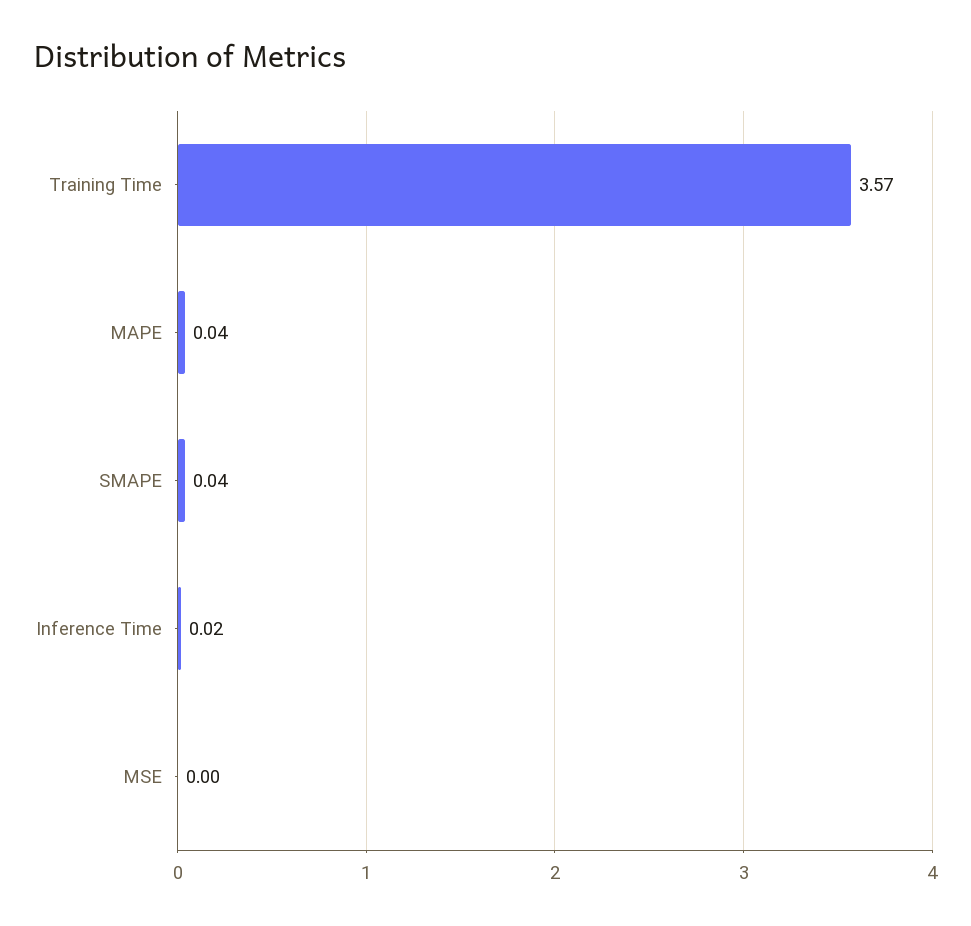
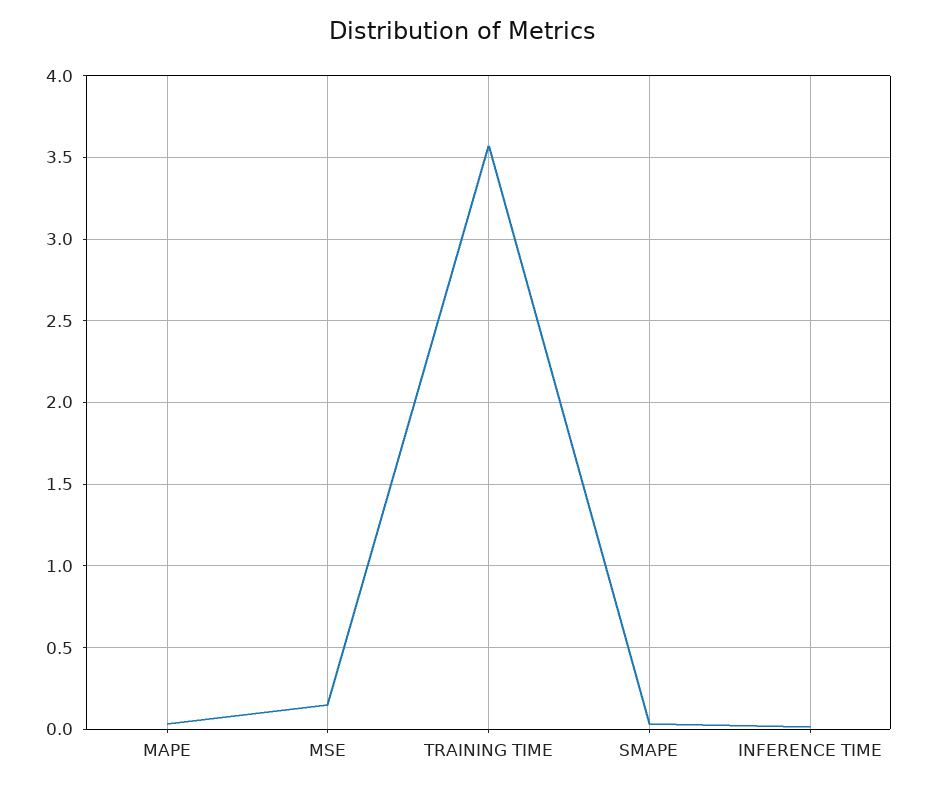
MSE: 0 -> 0.15

